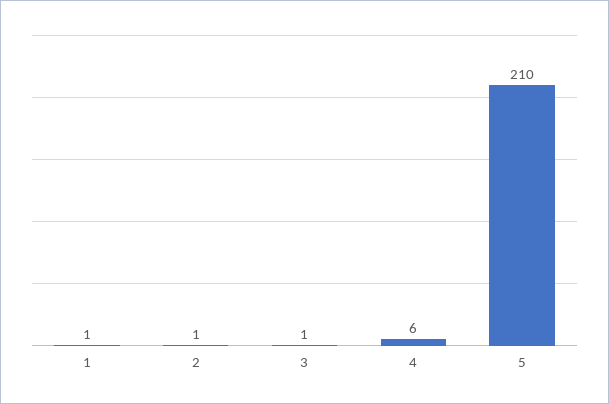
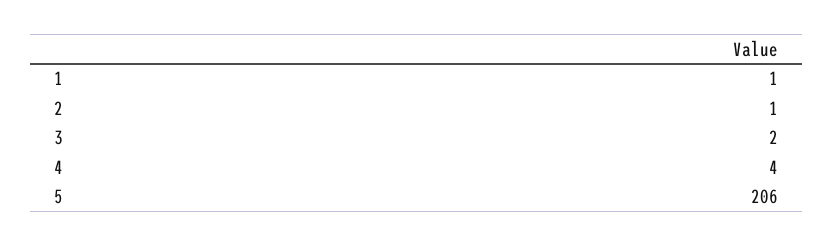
3: 1 -> 2
4: 6 -> 4
5: 210 -> 206

